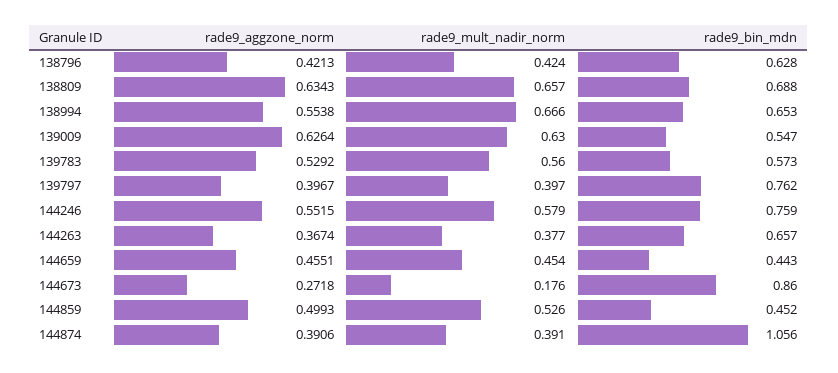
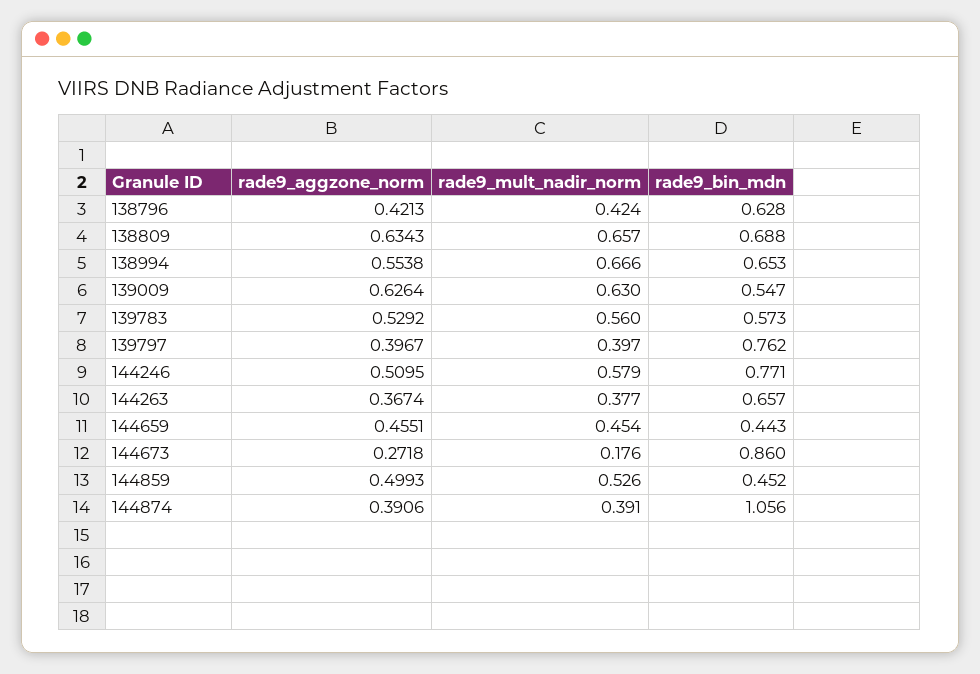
rade9_aggzone_norm, 144246: 0.5515 -> 0.5095
rade9_bin_mdn, 144246: 0.759 -> 0.771

